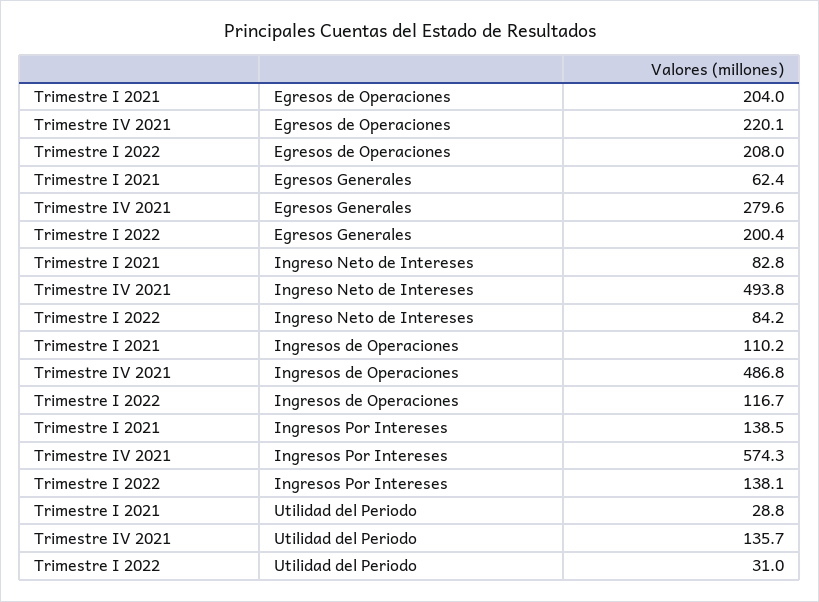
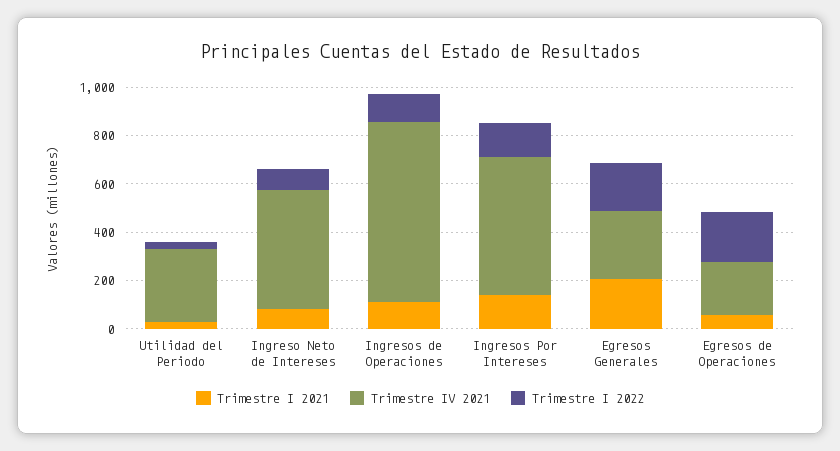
Trimestre I 2021, Egresos de Operaciones: 204 -> 50
Trimestre I 2021, Egresos Generales: 62.4 -> 200
Trimestre IV 2021, Ingresos de Operaciones: 486.8 -> 750
Trimestre IV 2021, Utilidad del Periodo: 135.7 -> 300

